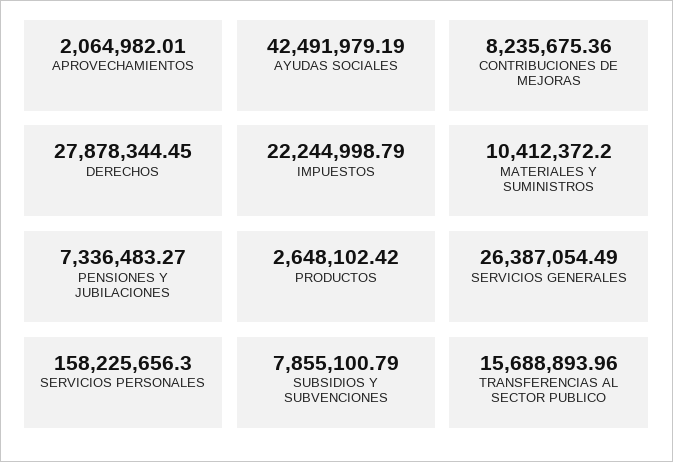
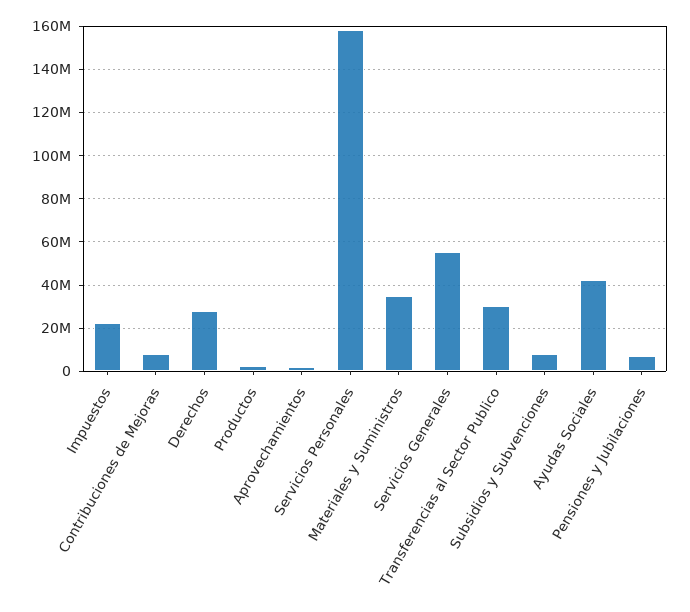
MATERIALES Y SUMINISTROS: 10412372.2 -> 35000000
SERVICIOS GENERALES: 26387054.49 -> 55000000
TRANSFERENCIAS AL SECTOR PUBLICO: 15688893.96 -> 30000000

